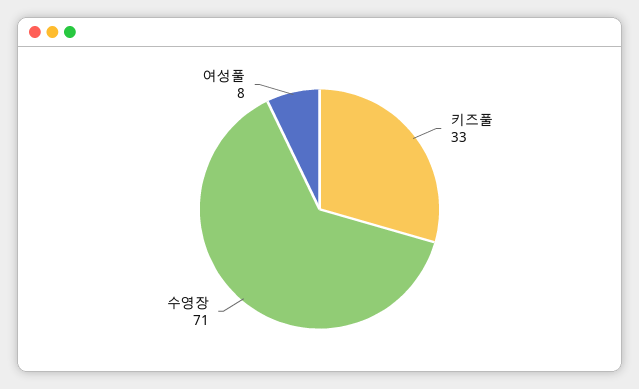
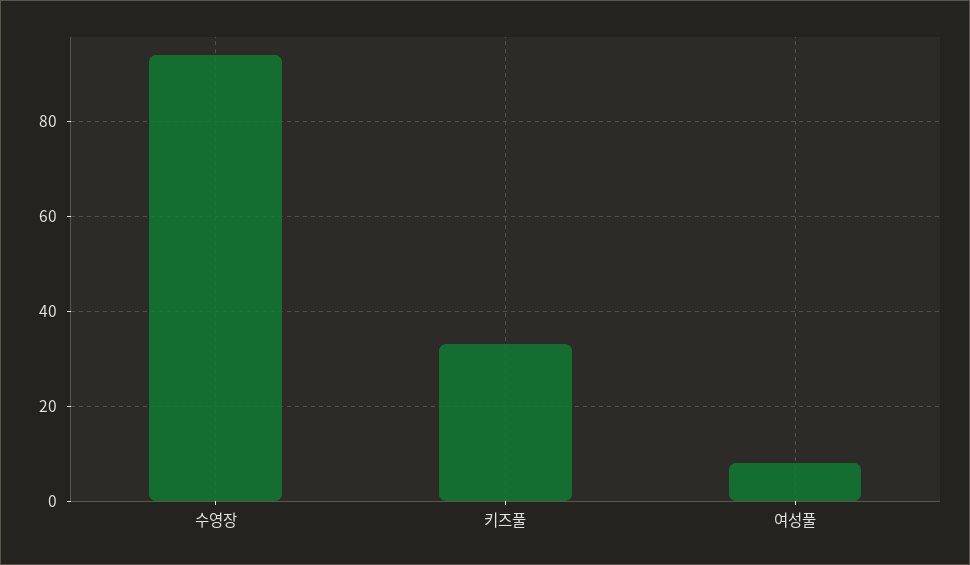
수영장: 71 -> 95

